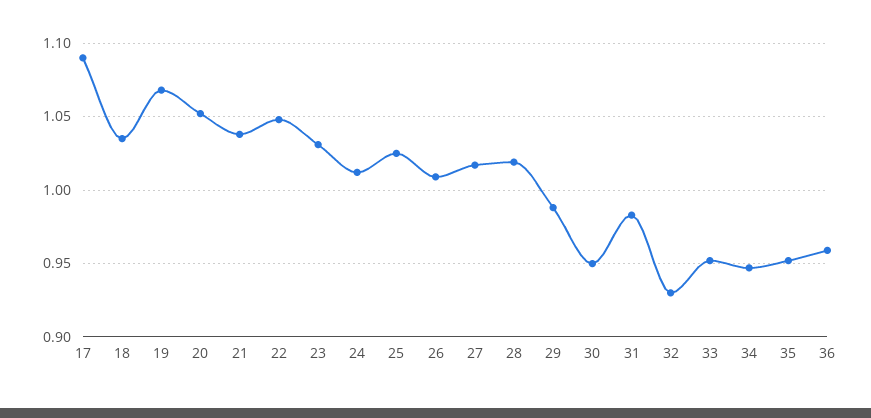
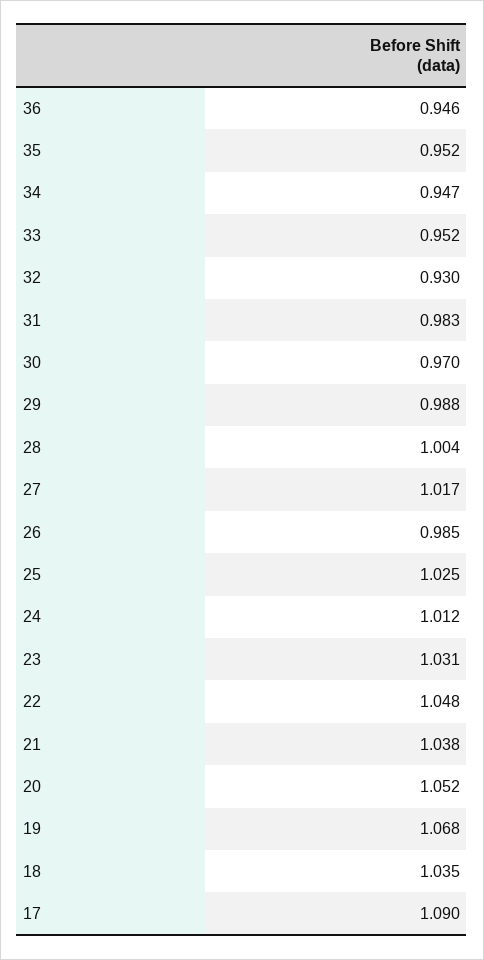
26: 1.01 -> 0.985
28: 1.02 -> 1.004
30: 0.95 -> 0.97
36: 0.96 -> 0.946

